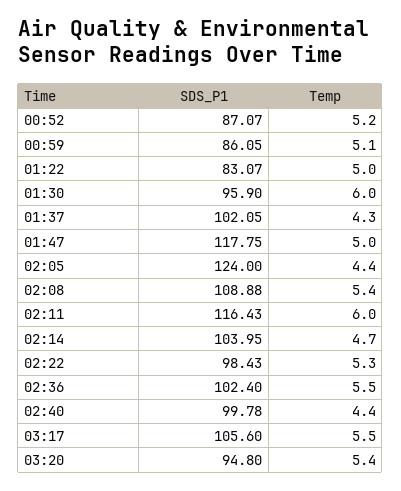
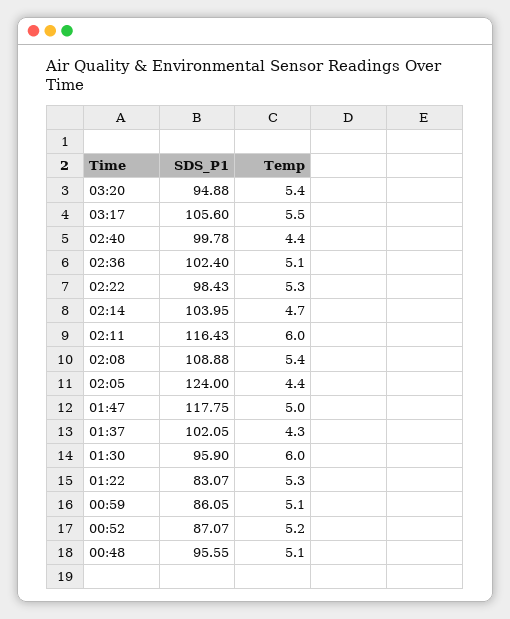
Temp, 01:22: 5 -> 5.3
Temp, 02:36: 5.5 -> 5.1
SDS_P1, 03:20: 94.8 -> 94.88
SDS_P1, 00:48: none -> 95.55
Temp, 00:48: none -> 5.1

